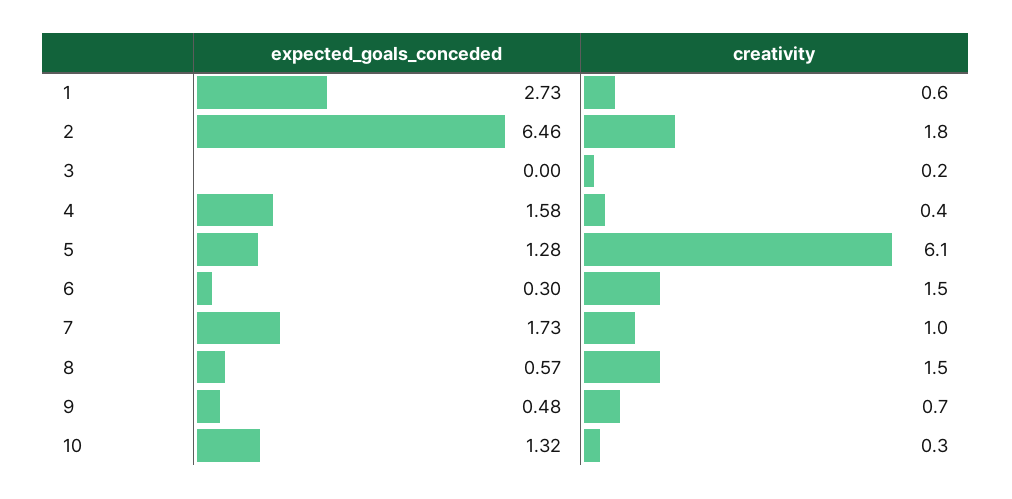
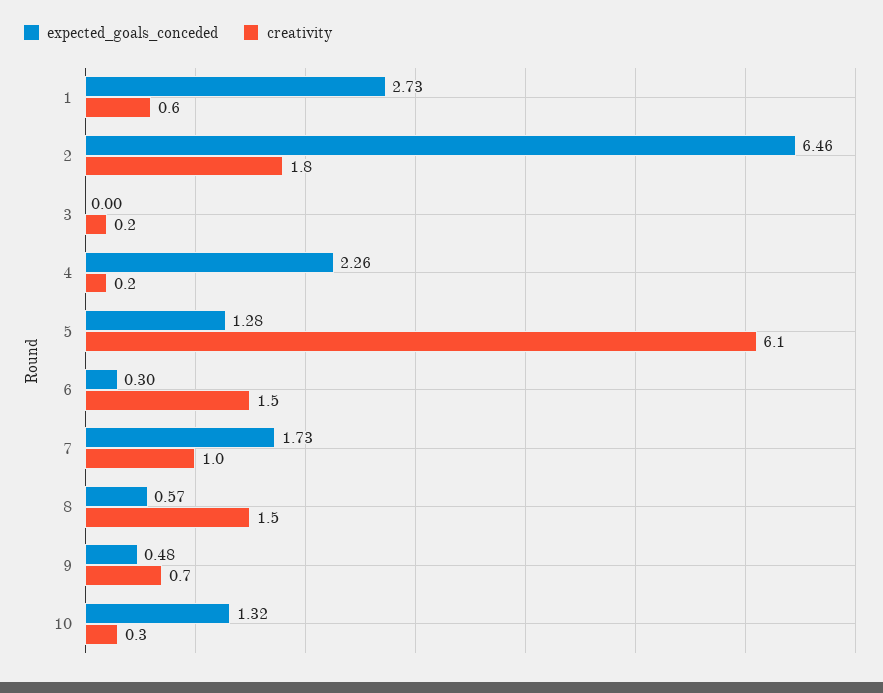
expected_goals_conceded, 4: 1.58 -> 2.26
creativity, 4: 0.4 -> 0.2

